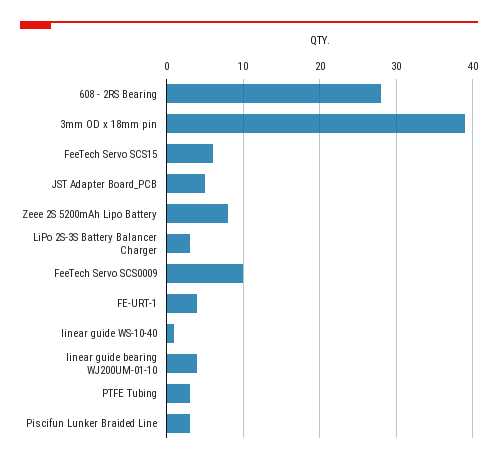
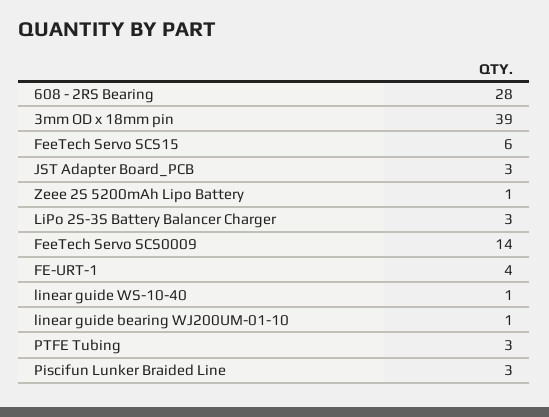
JST Adapter Board_PCB: 5 -> 3
Zeee 2S 5200mAh Lipo Battery: 8 -> 1
FeeTech Servo SCS0009: 10 -> 14
linear guide bearing WJ200UM-01-10: 4 -> 1

